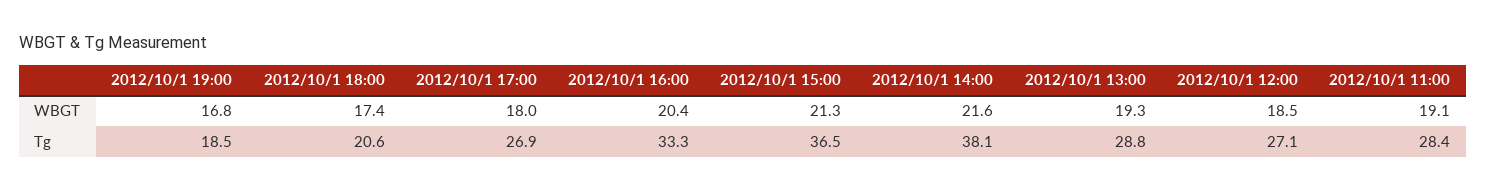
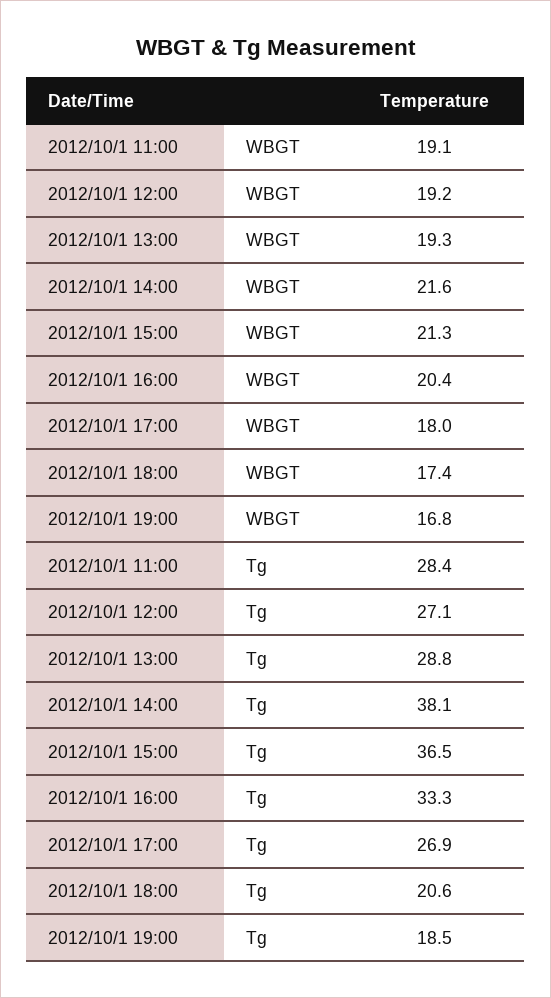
2012/10/1 12:00, WBGT: 18.5 -> 19.2

